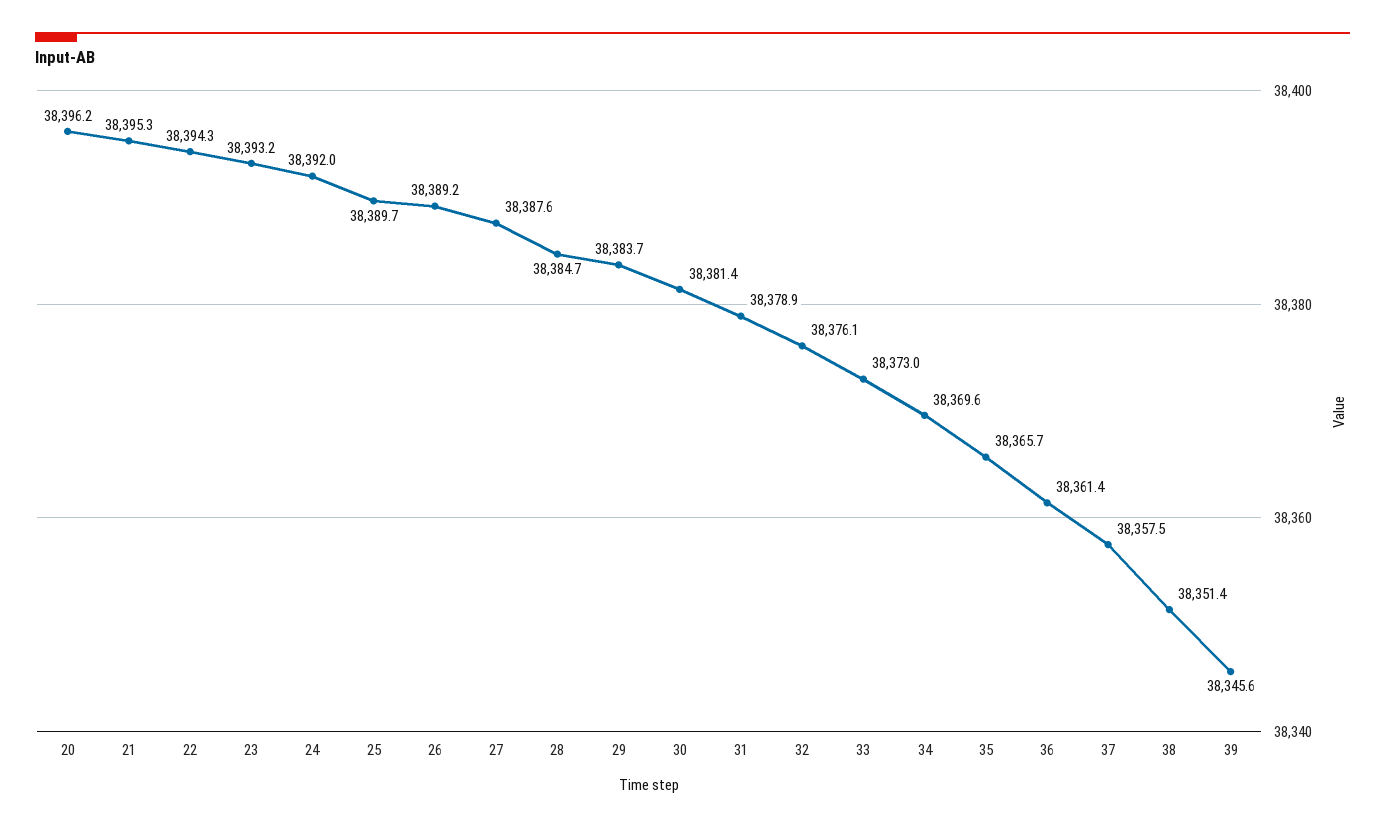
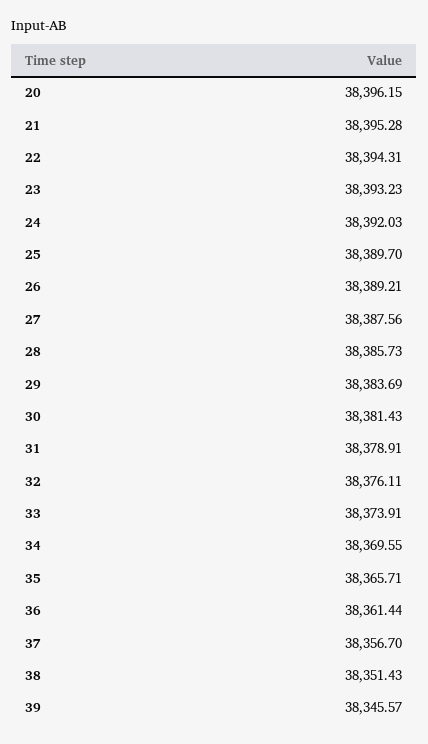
28: 38384.7 -> 38385.73
33: 38373 -> 38373.91
37: 38357.5 -> 38356.7

